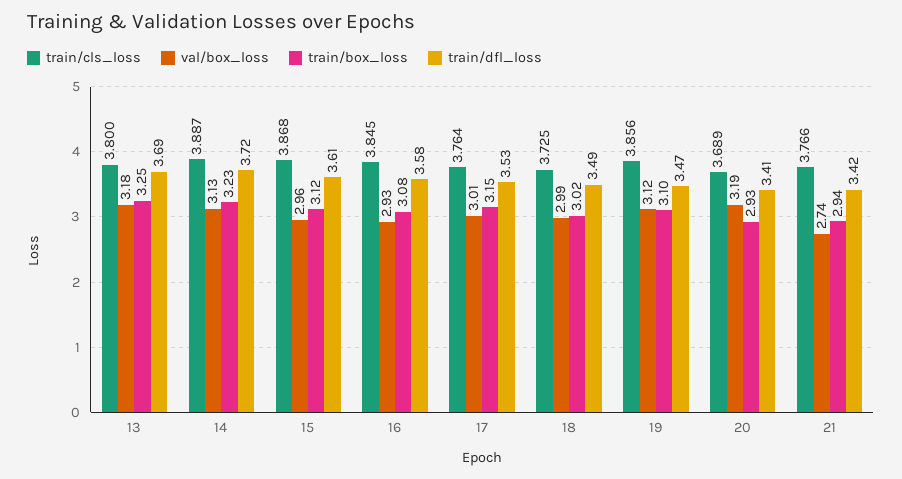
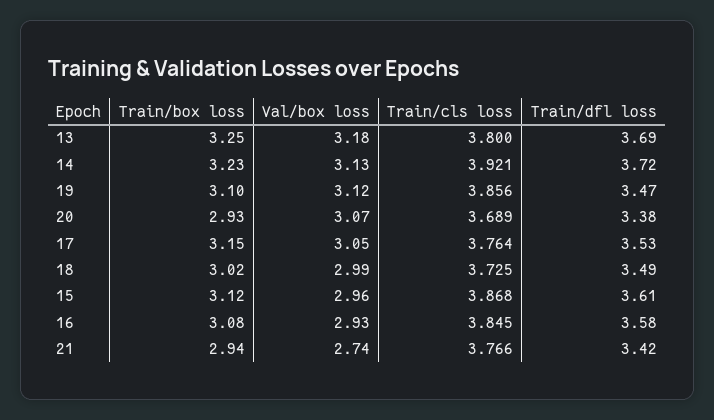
train/cls_loss, 14: 3.887 -> 3.921
val/box_loss, 17: 3.01 -> 3.05
val/box_loss, 20: 3.19 -> 3.07
train/dfl_loss, 20: 3.41 -> 3.38

